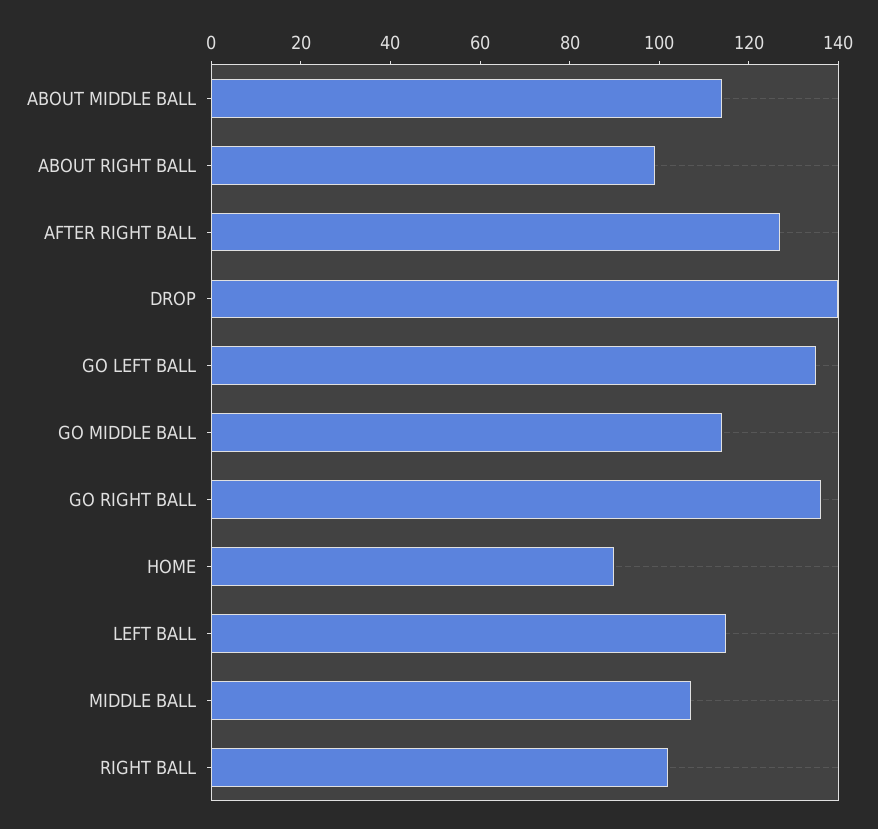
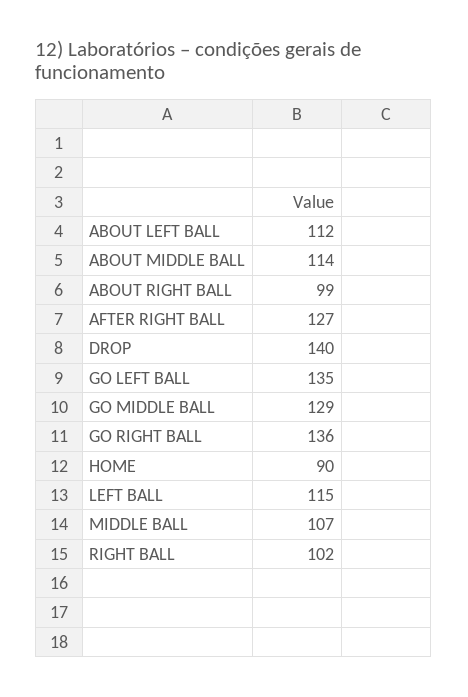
GO MIDDLE BALL: 115 -> 129
ABOUT LEFT BALL: none -> 112

